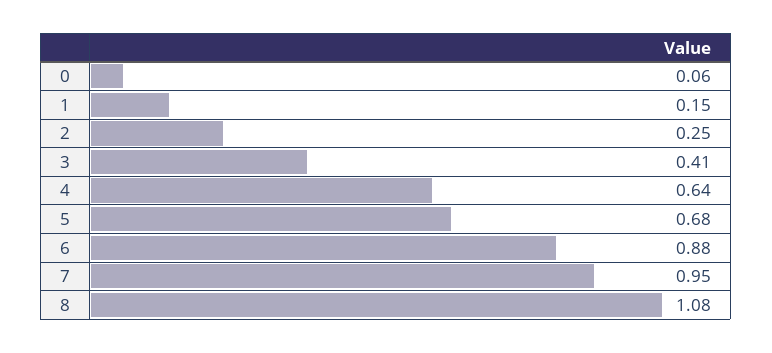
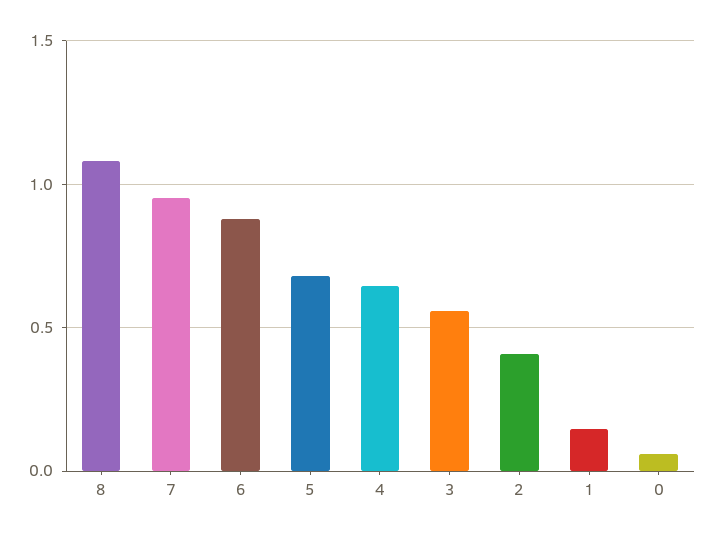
2: 0.25 -> 0.4
3: 0.41 -> 0.55

